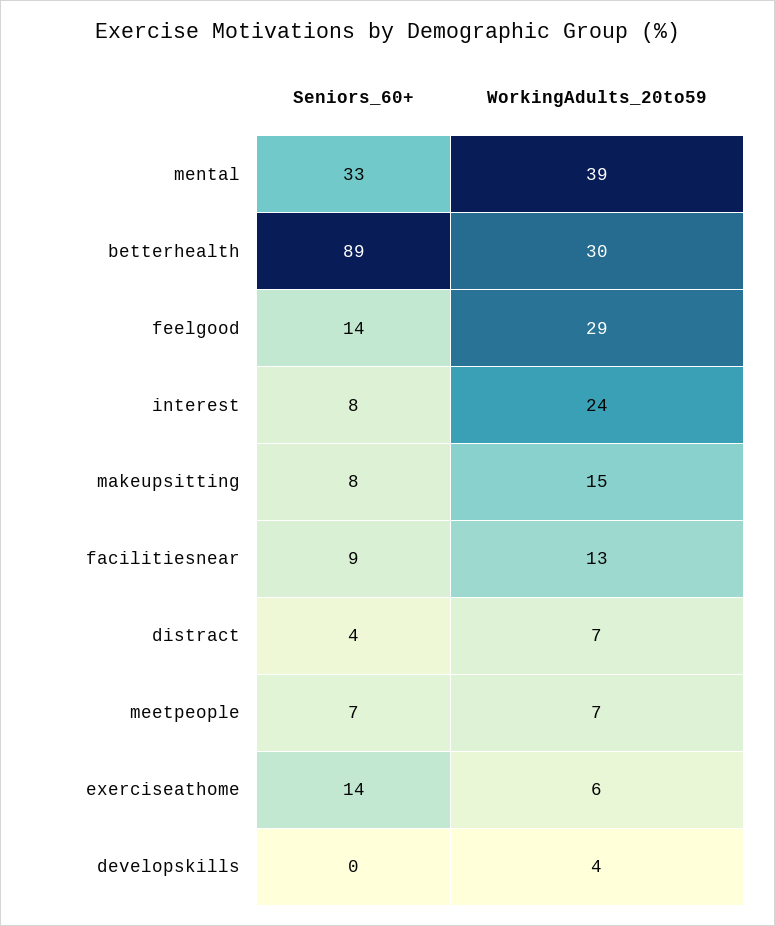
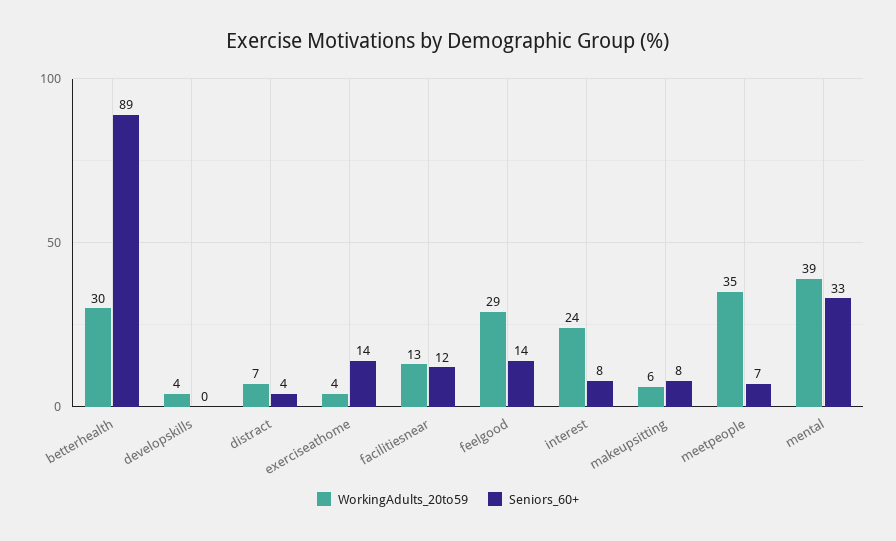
WorkingAdults_20to59, makeupsitting: 15 -> 6
Seniors_60+, facilitiesnear: 9 -> 12
WorkingAdults_20to59, meetpeople: 7 -> 35
WorkingAdults_20to59, exerciseathome: 6 -> 4

